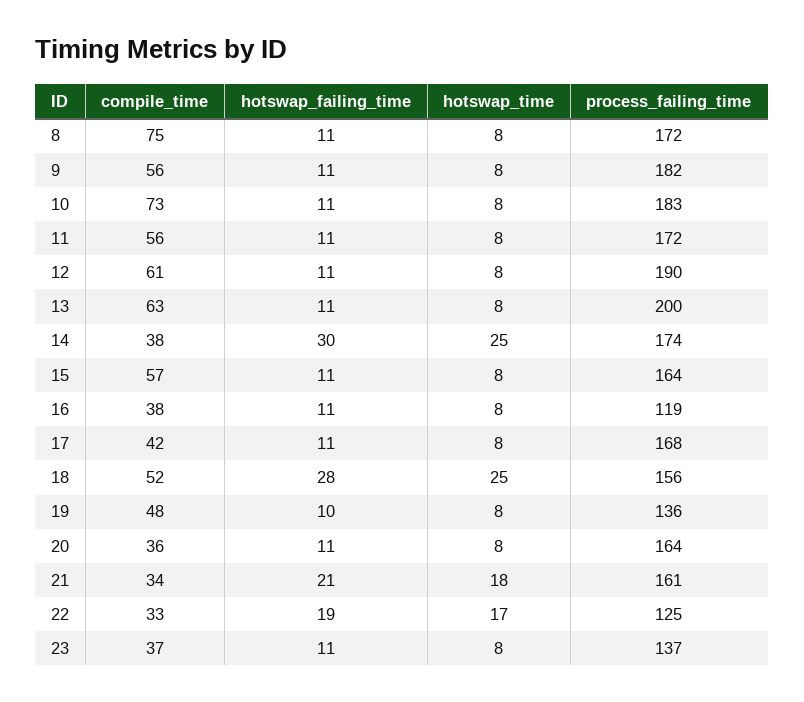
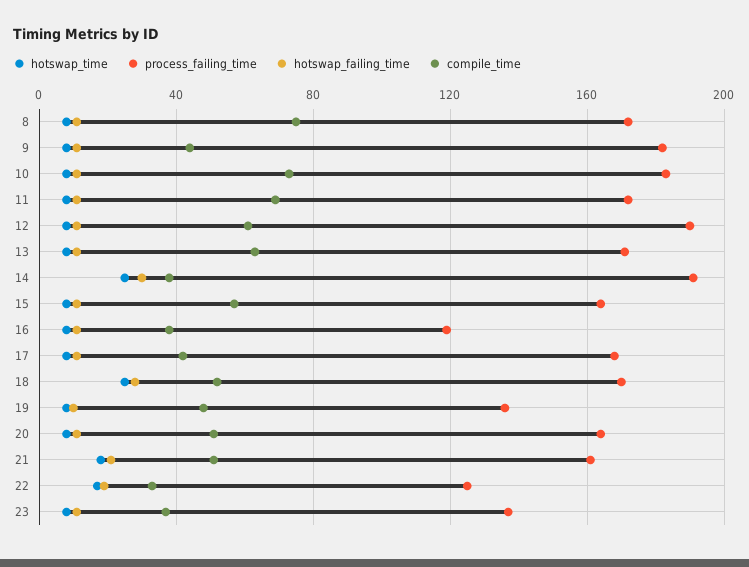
compile_time, 9: 56 -> 45
compile_time, 11: 56 -> 70
process_failing_time, 13: 200 -> 170
process_failing_time, 14: 174 -> 190
process_failing_time, 18: 156 -> 170
compile_time, 20: 36 -> 50
compile_time, 21: 34 -> 50

